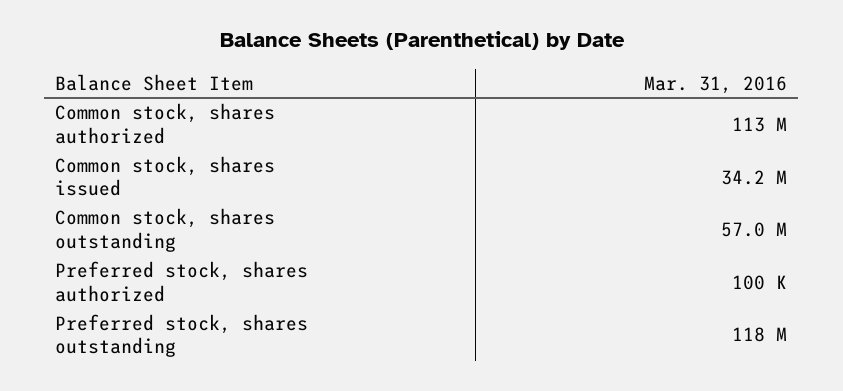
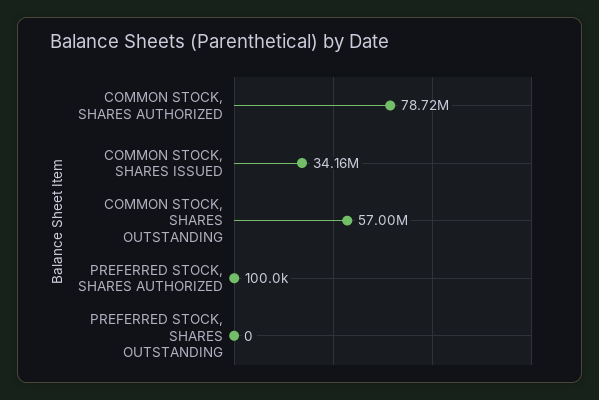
Common stock, shares authorized: 113000000 -> 78720000
Preferred stock, shares outstanding: 118000000 -> 0

